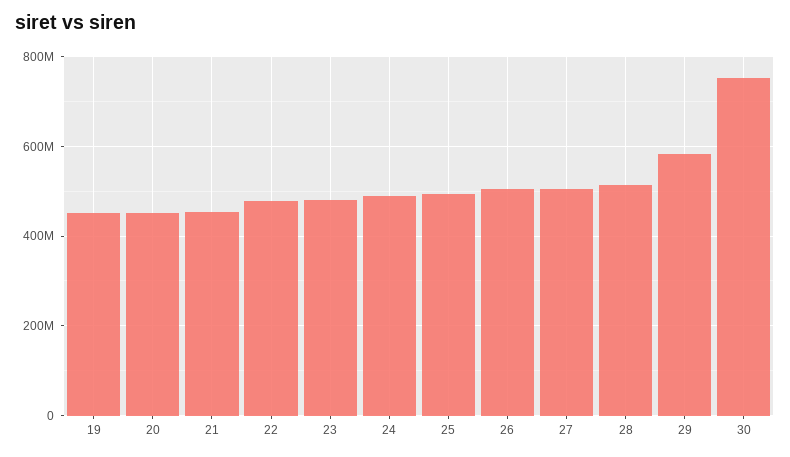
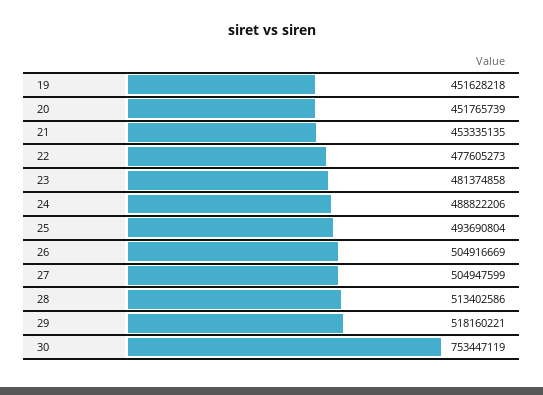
29: 580000000 -> 518160221

